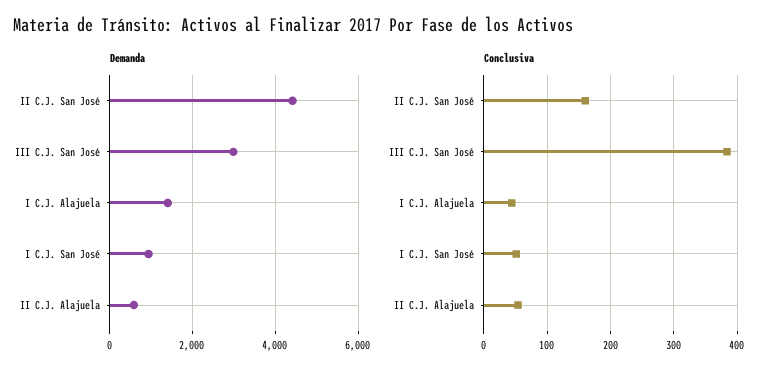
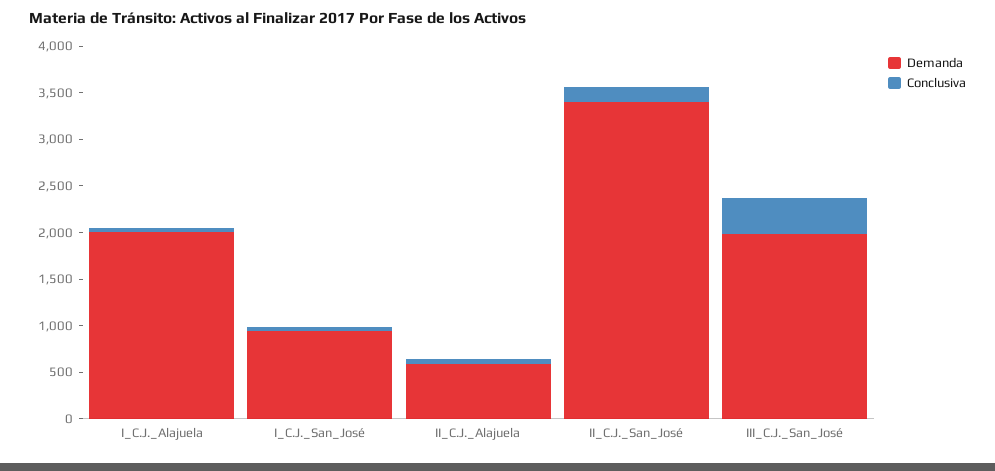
Demanda, II C.J. San José: 4400 -> 3400
Demanda, III C.J. San José: 3000 -> 2000
Demanda, I C.J. Alajuela: 1400 -> 2000

